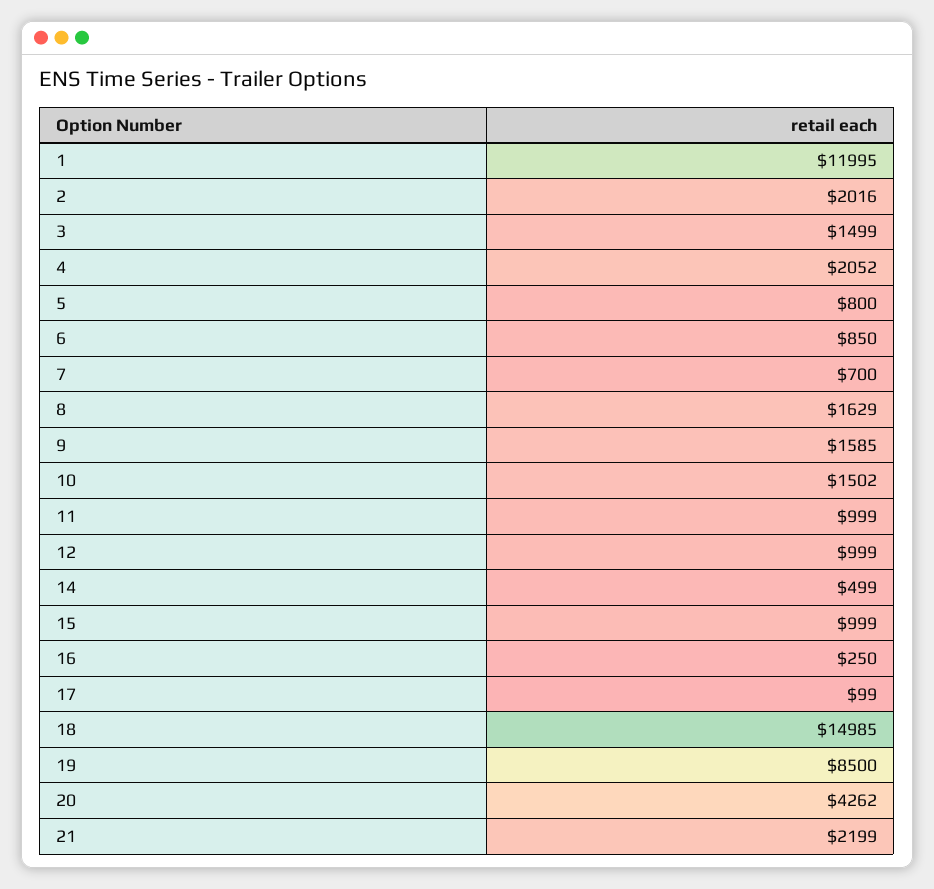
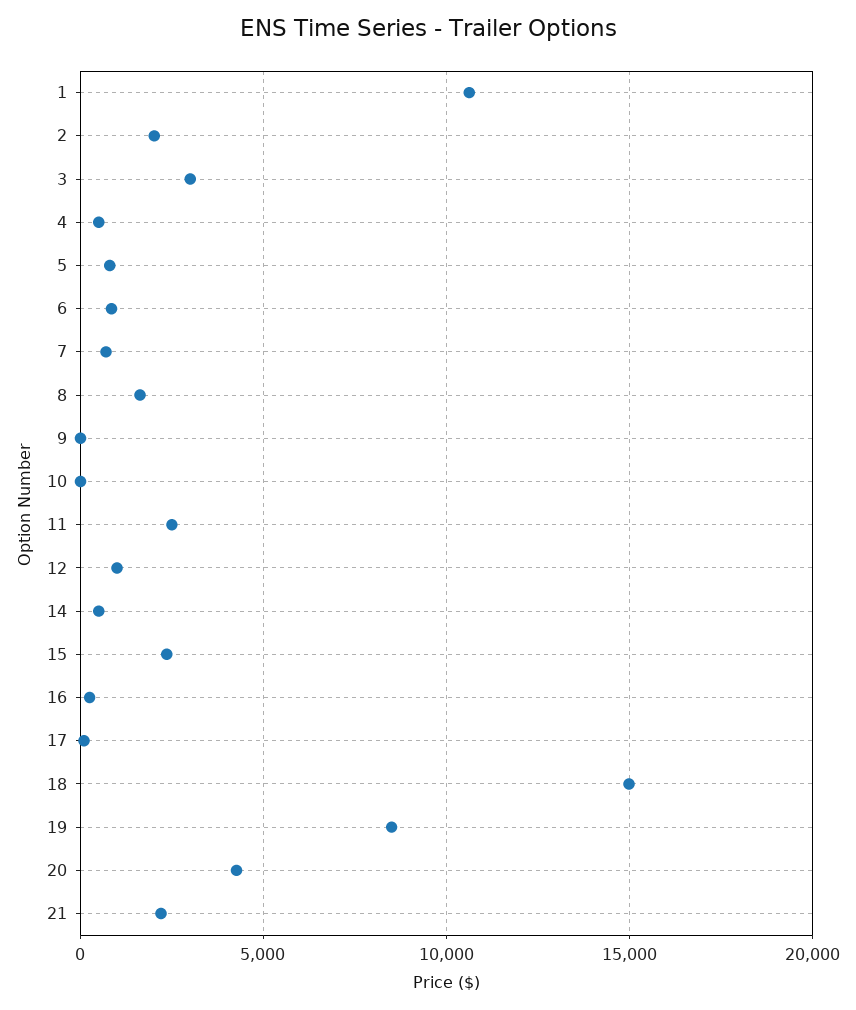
1: 11995 -> 10500
3: 1499 -> 3000
4: 2052 -> 500
9: 1585 -> 0
10: 1502 -> 0
11: 999 -> 2500
15: 999 -> 2500

